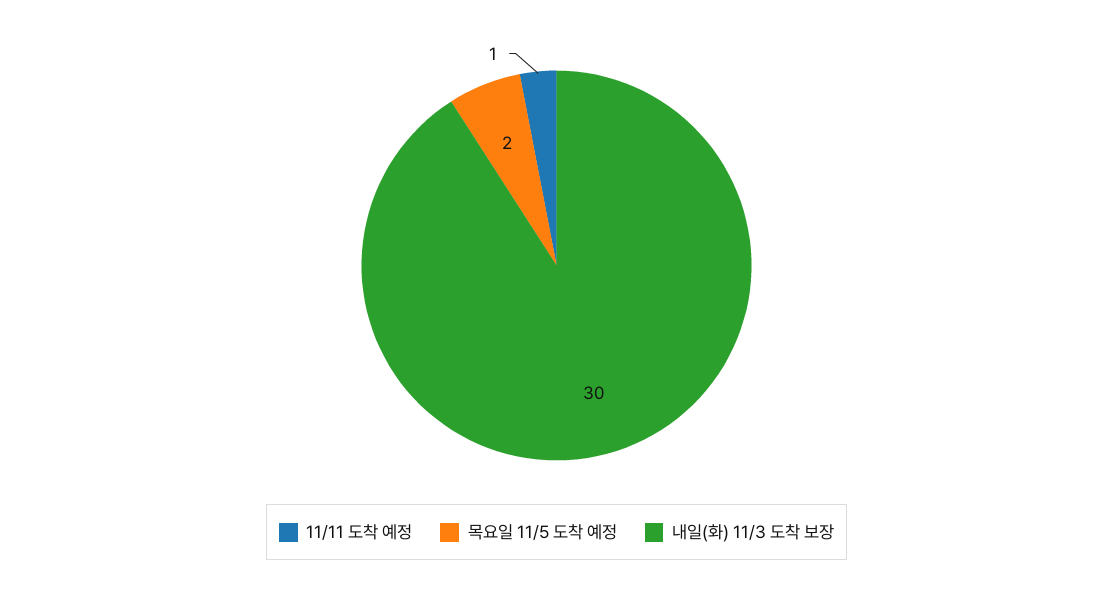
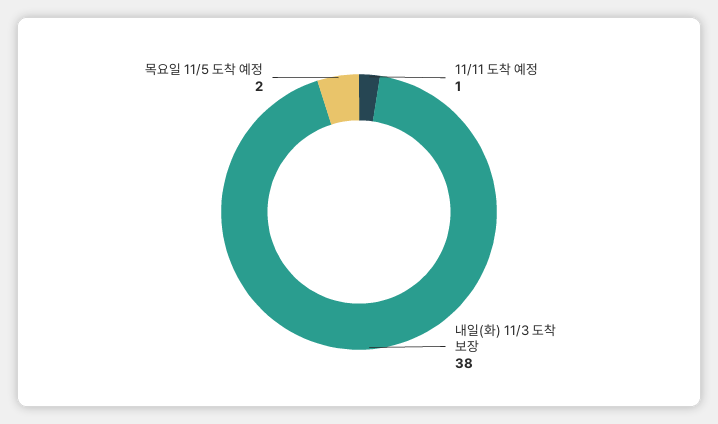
내일(화) 11/3 도착 보장: 30 -> 38

